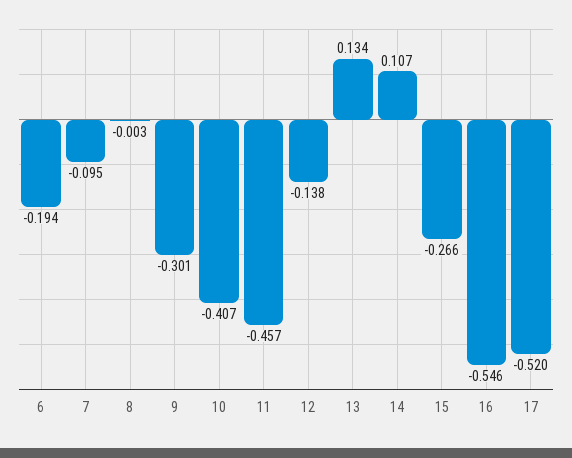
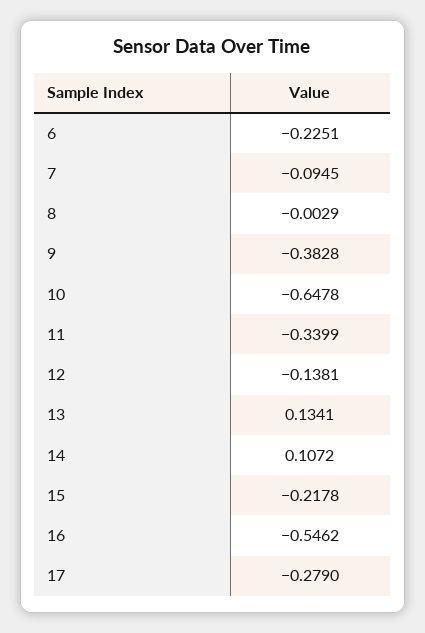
6: -0.194 -> -0.2251
9: -0.301 -> -0.3828
10: -0.407 -> -0.6478
11: -0.457 -> -0.3399
15: -0.266 -> -0.2178
17: -0.52 -> -0.279

